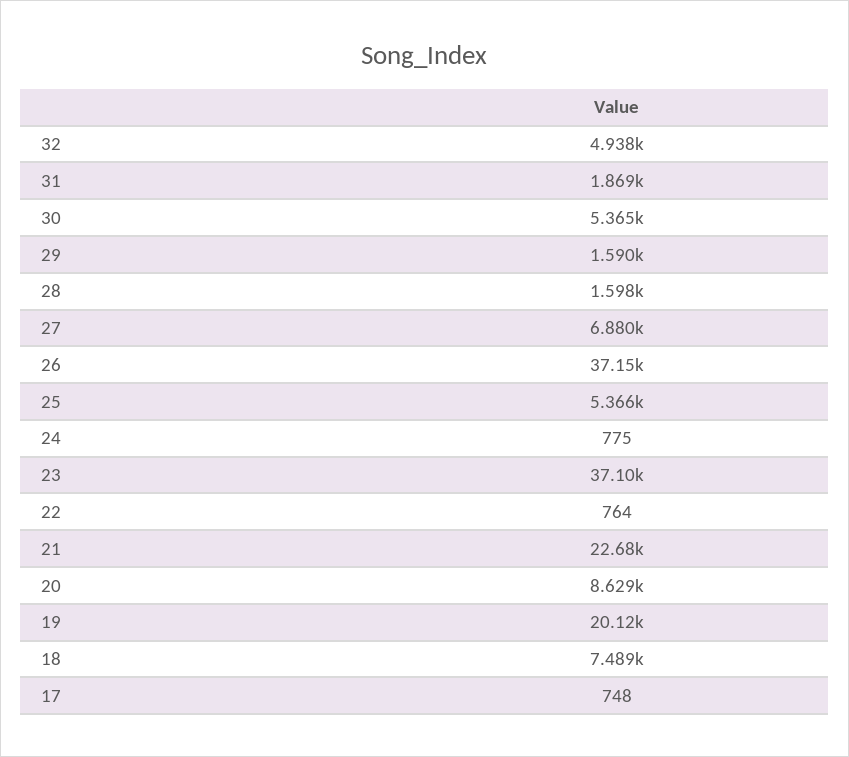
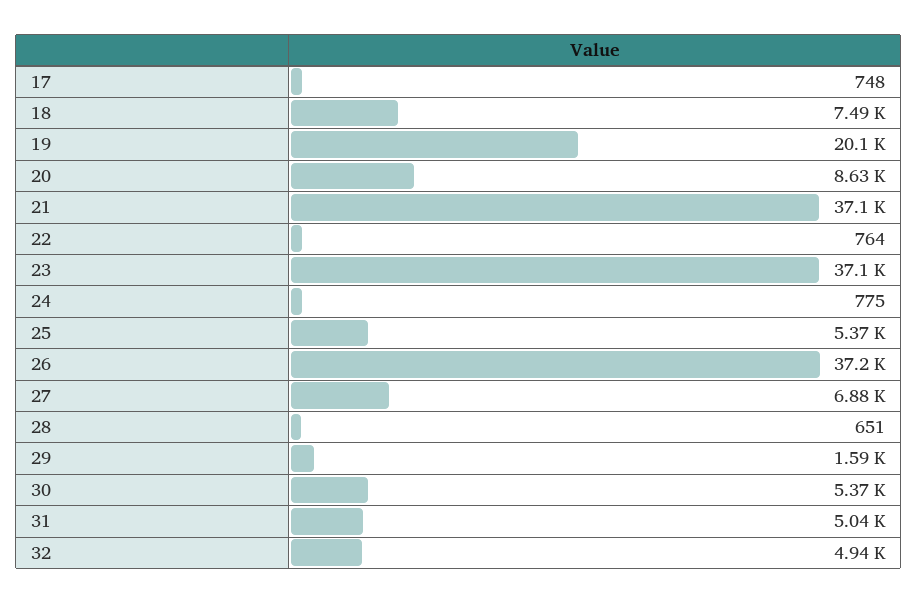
31: 1869 -> 5040
28: 1598 -> 651
21: 22680 -> 37100

